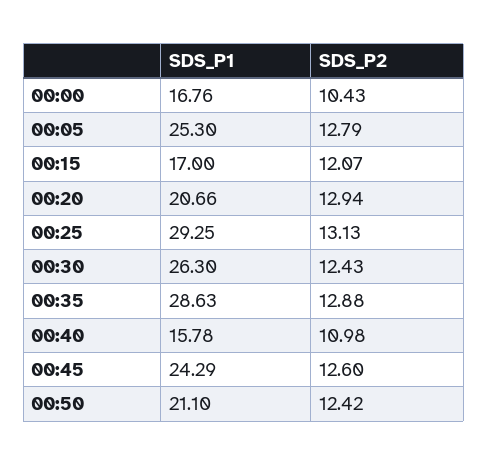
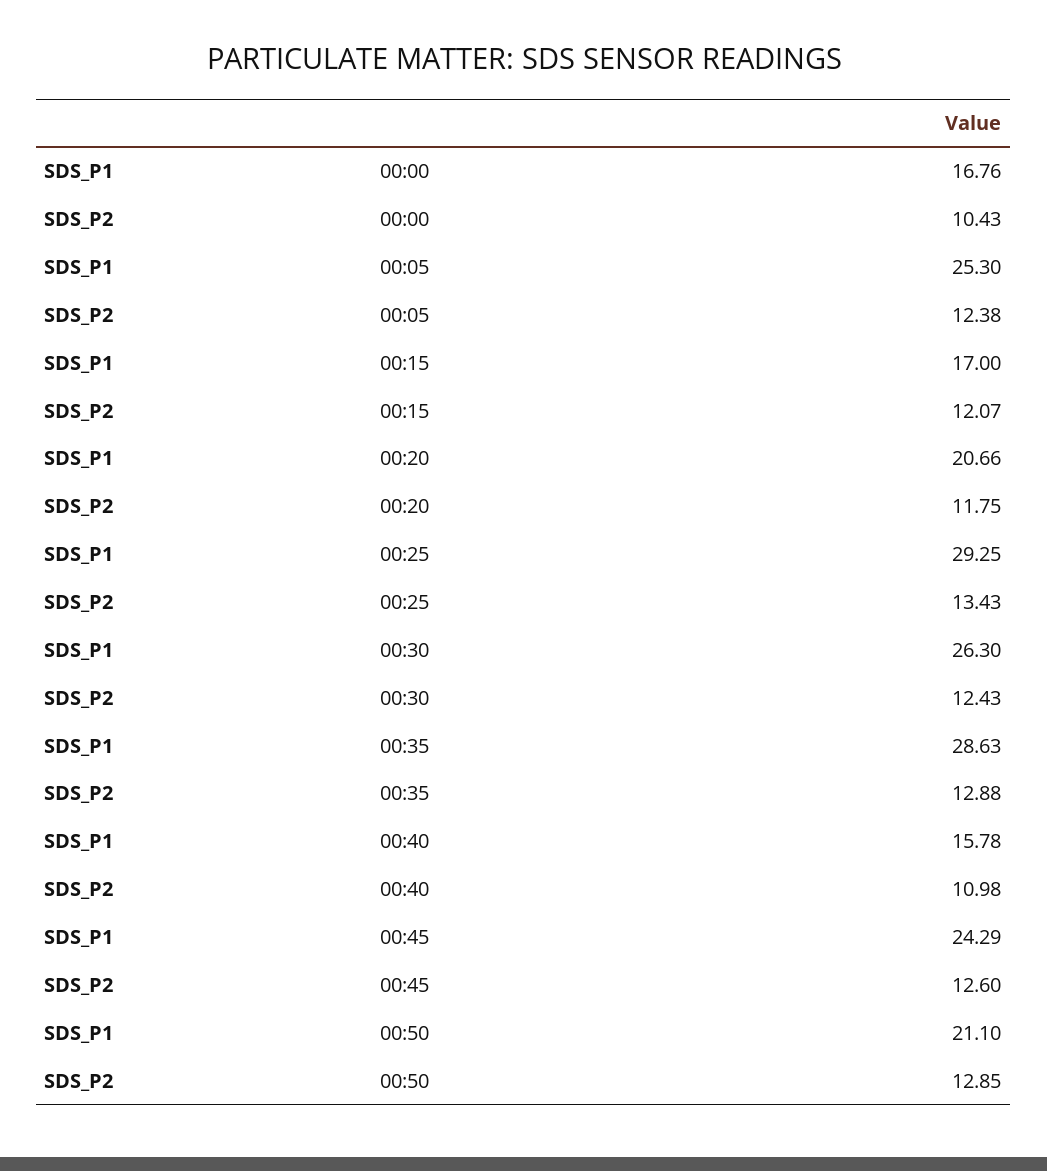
SDS_P2, 00:05: 12.79 -> 12.38
SDS_P2, 00:20: 12.94 -> 11.75
SDS_P2, 00:25: 13.13 -> 13.43
SDS_P2, 00:50: 12.42 -> 12.85

